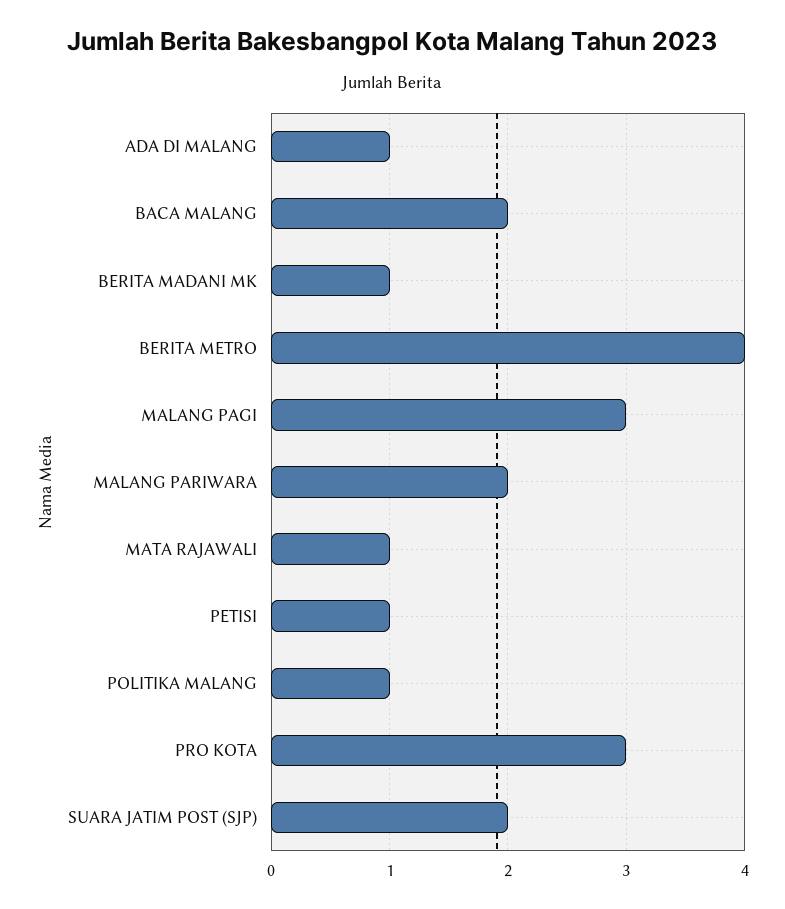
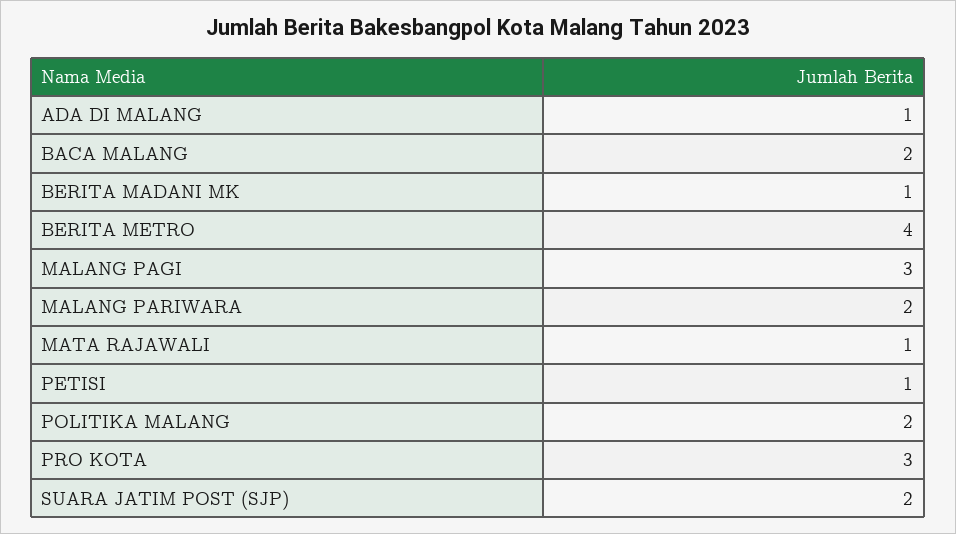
POLITIKA MALANG: 1 -> 2

